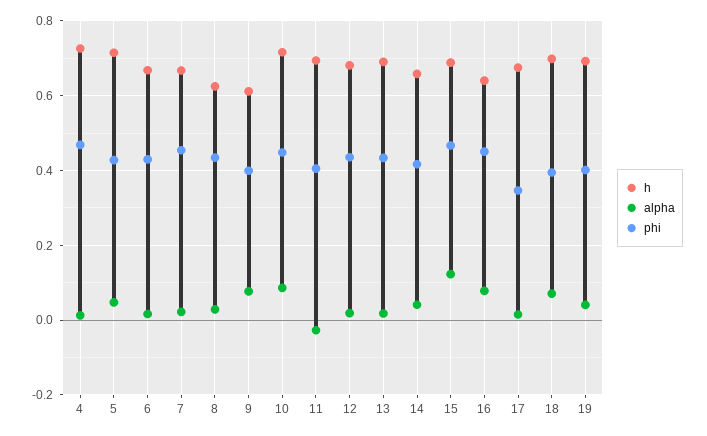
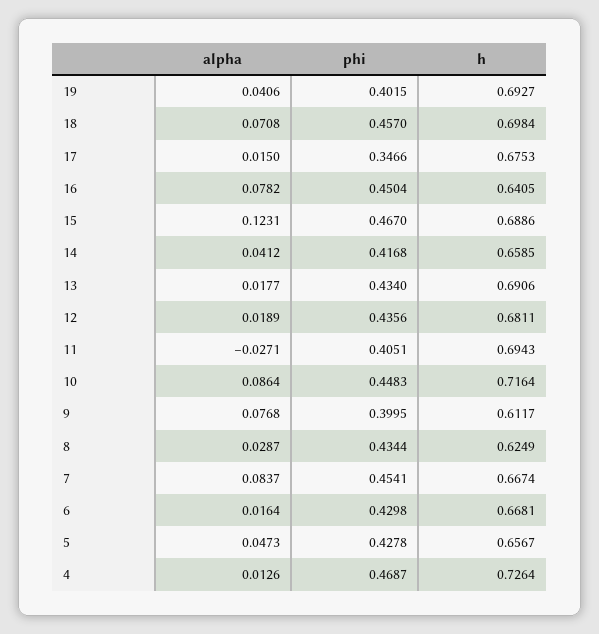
h, 5: 0.72 -> 0.6567
alpha, 7: 0.02 -> 0.0837
phi, 18: 0.4 -> 0.457

